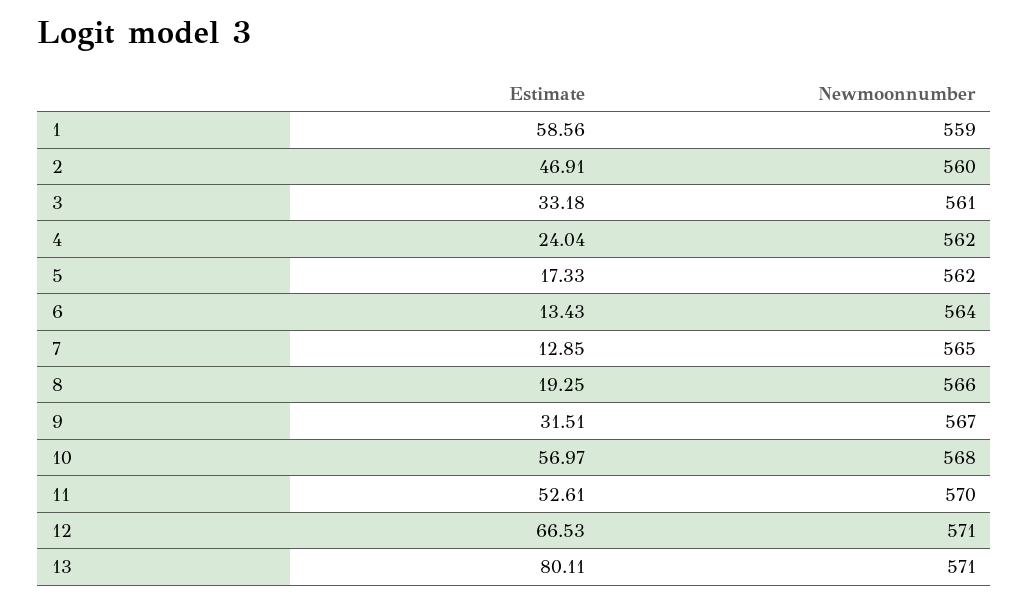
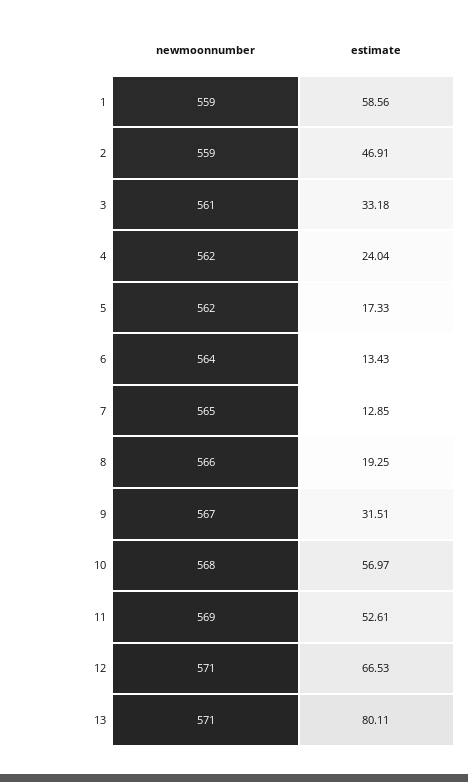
Newmoonnumber, 2: 560 -> 559
Newmoonnumber, 11: 570 -> 569

